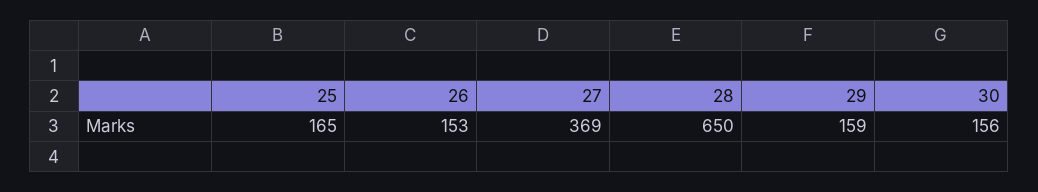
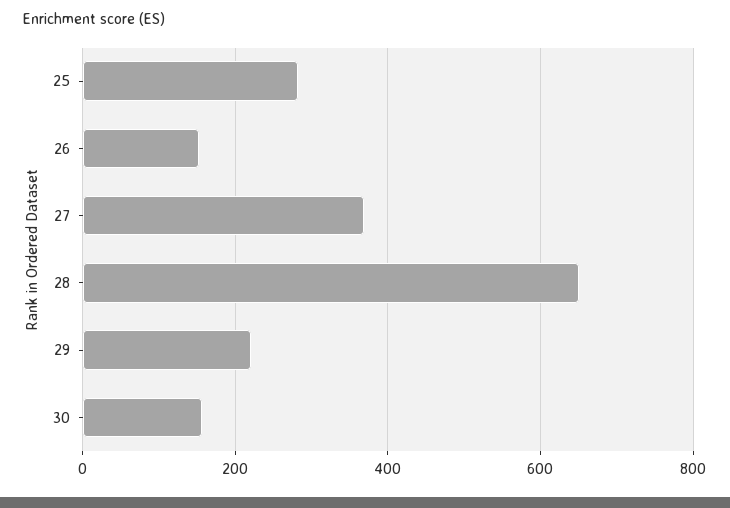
25: 165 -> 280
29: 159 -> 220

